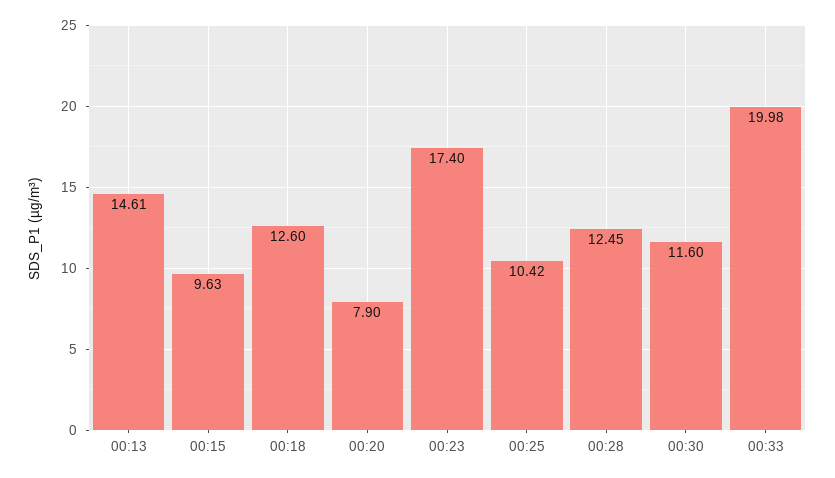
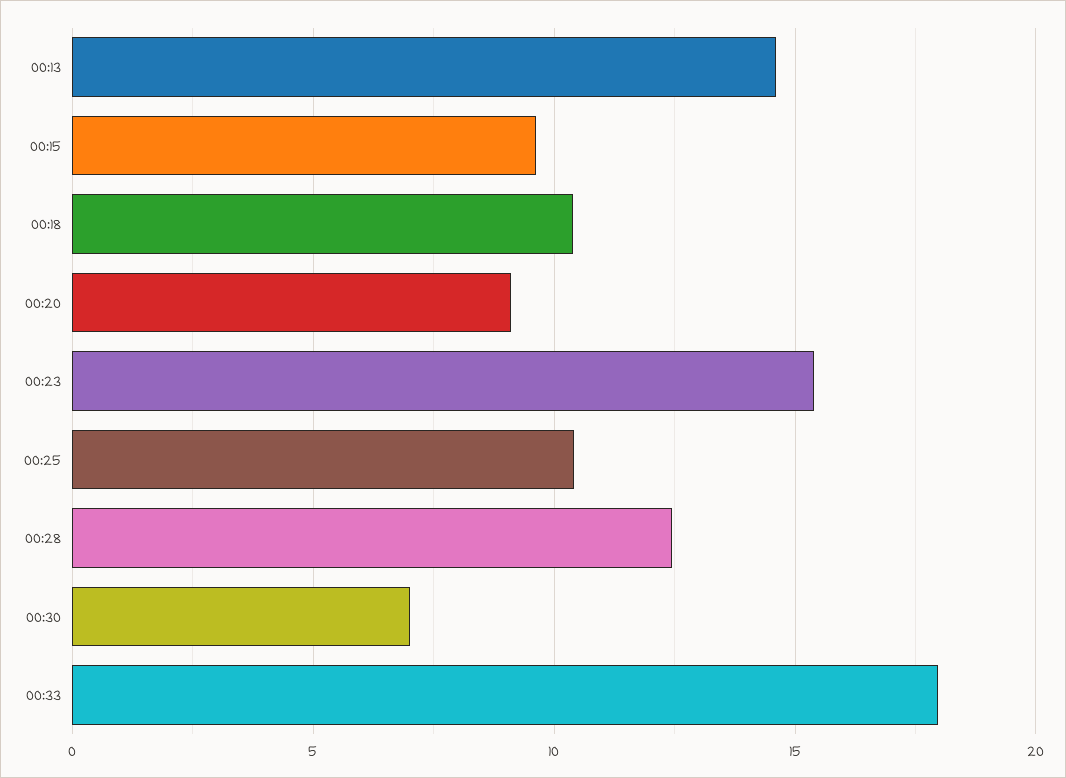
00:18: 12.6 -> 10.5
00:20: 7.9 -> 9
00:23: 17.4 -> 15.5
00:30: 11.6 -> 7
00:33: 19.98 -> 18

